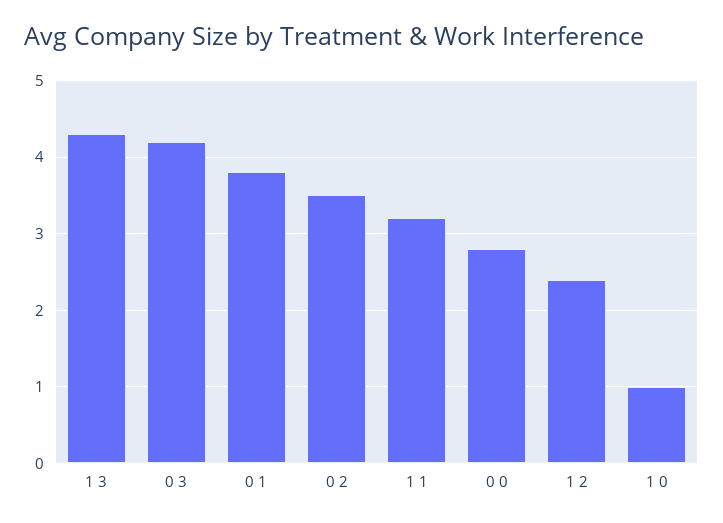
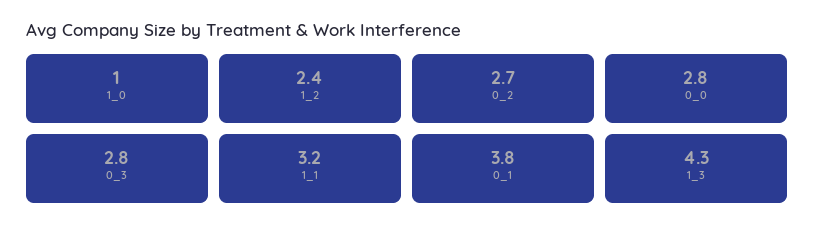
0 3: 4.2 -> 2.8
0 2: 3.5 -> 2.7

